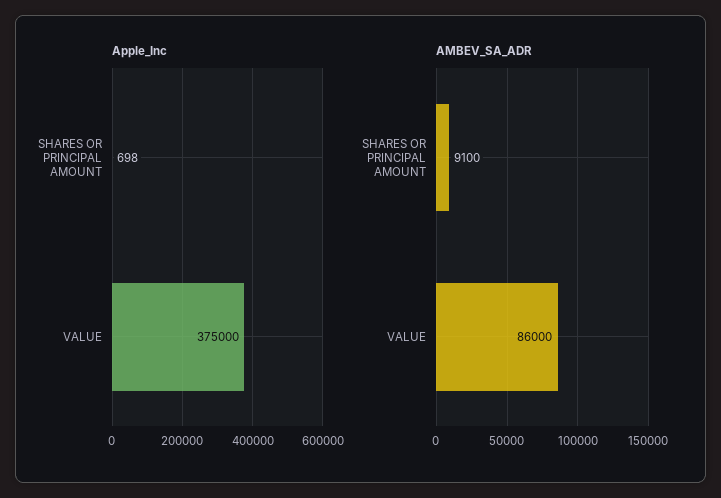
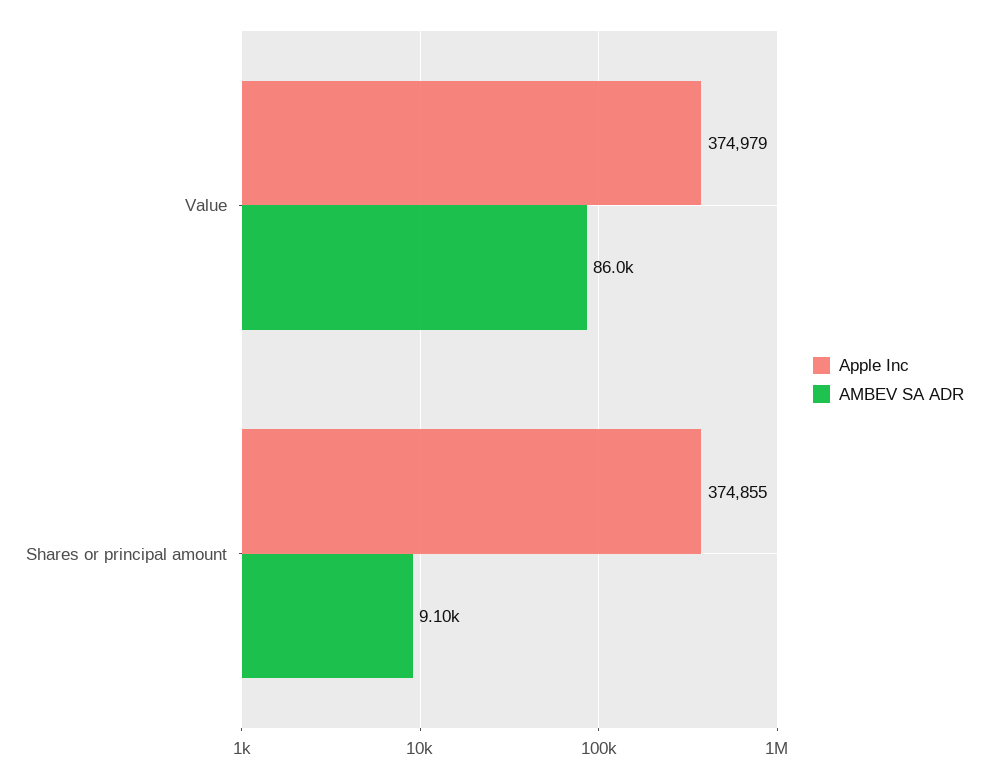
Apple_Inc, SHARES OR PRINCIPAL AMOUNT: 698 -> 374855
Apple_Inc, VALUE: 375000 -> 374979

